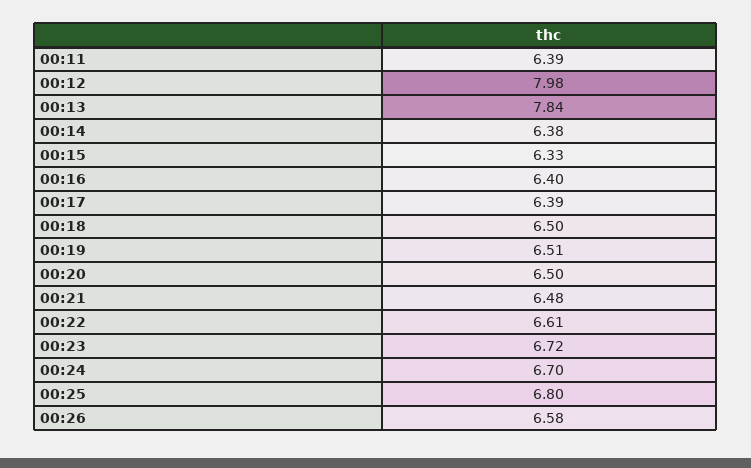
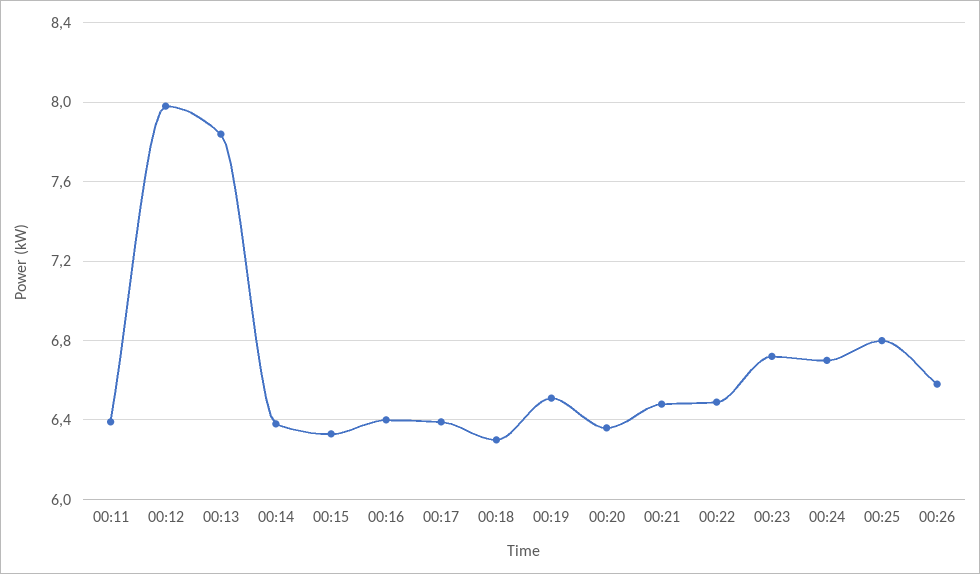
00:18: 6.5 -> 6.3
00:20: 6.5 -> 6.35
00:22: 6.61 -> 6.5

